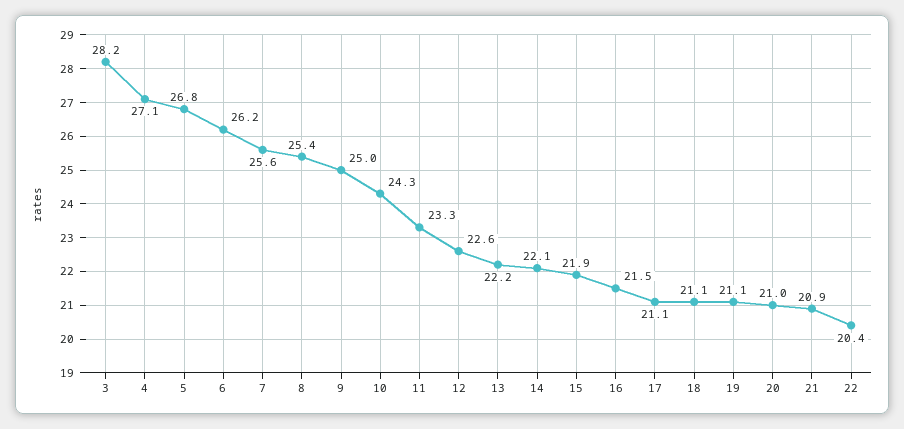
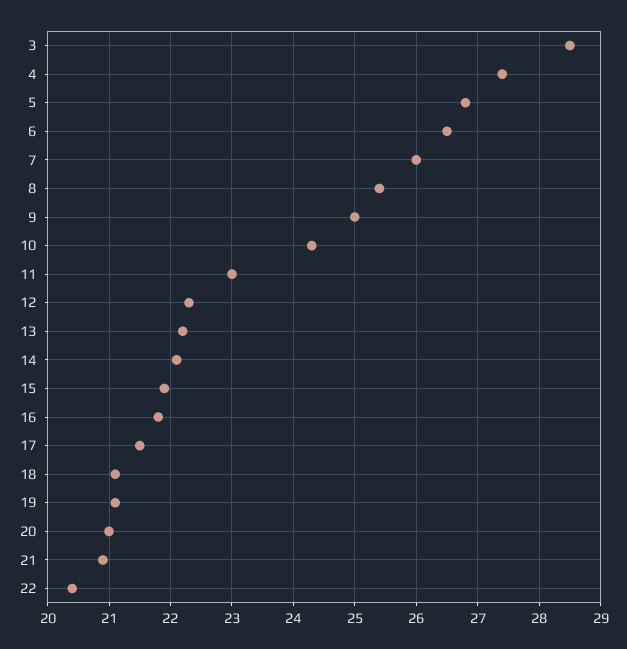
3: 28.2 -> 28.5
4: 27.1 -> 27.4
6: 26.2 -> 26.5
7: 25.6 -> 26
11: 23.3 -> 23
12: 22.6 -> 22.3
16: 21.5 -> 21.8
17: 21.1 -> 21.5

